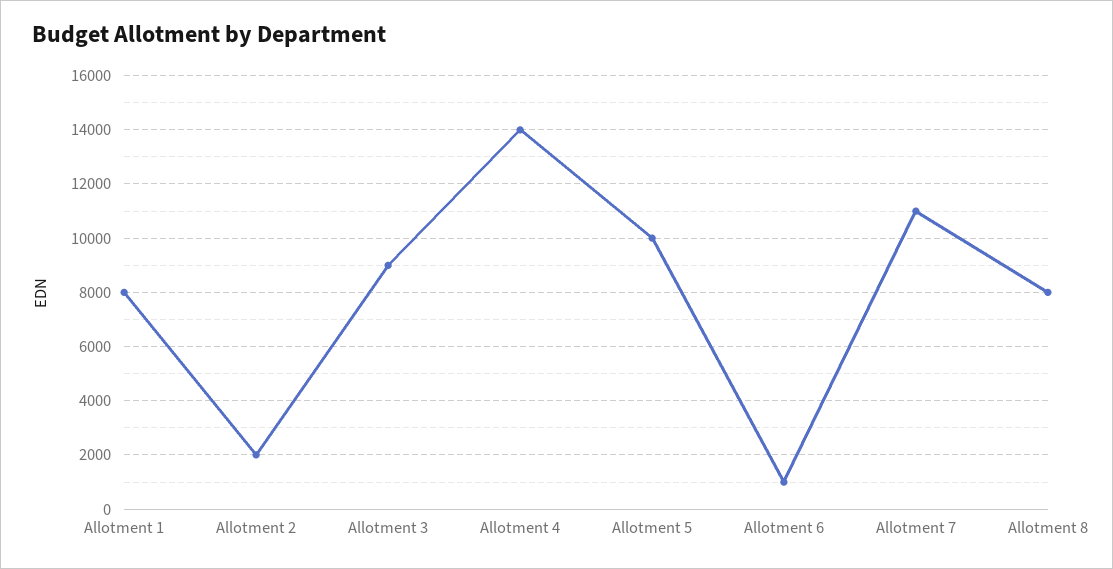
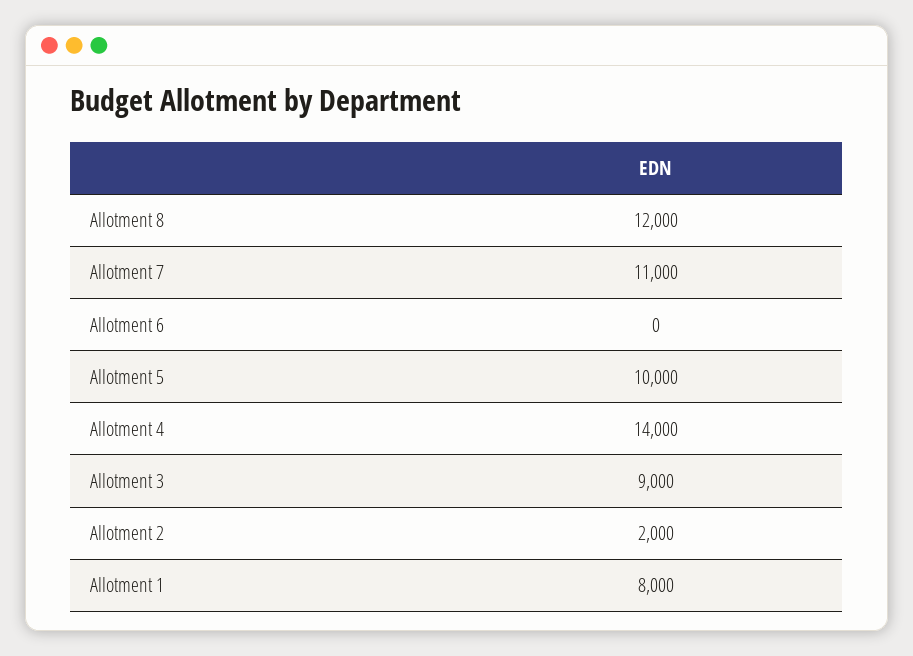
Allotment 6: 1000 -> 0
Allotment 8: 8000 -> 12000

